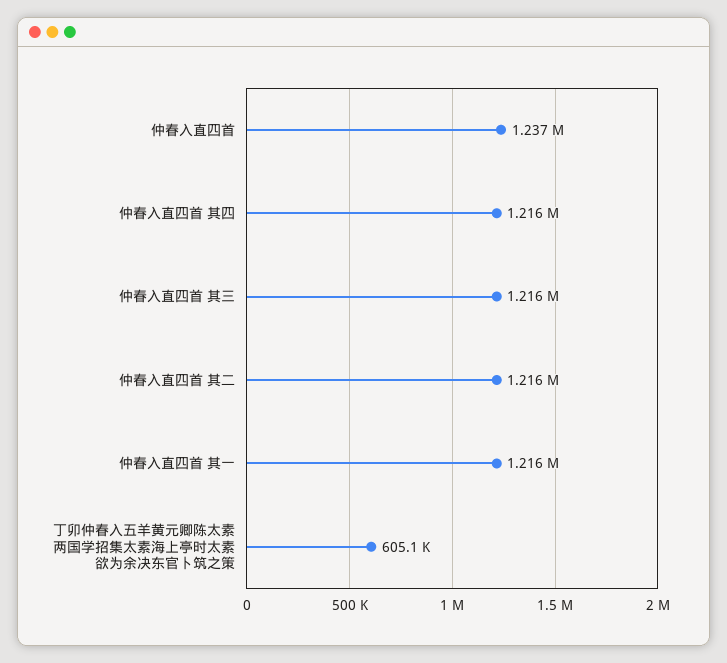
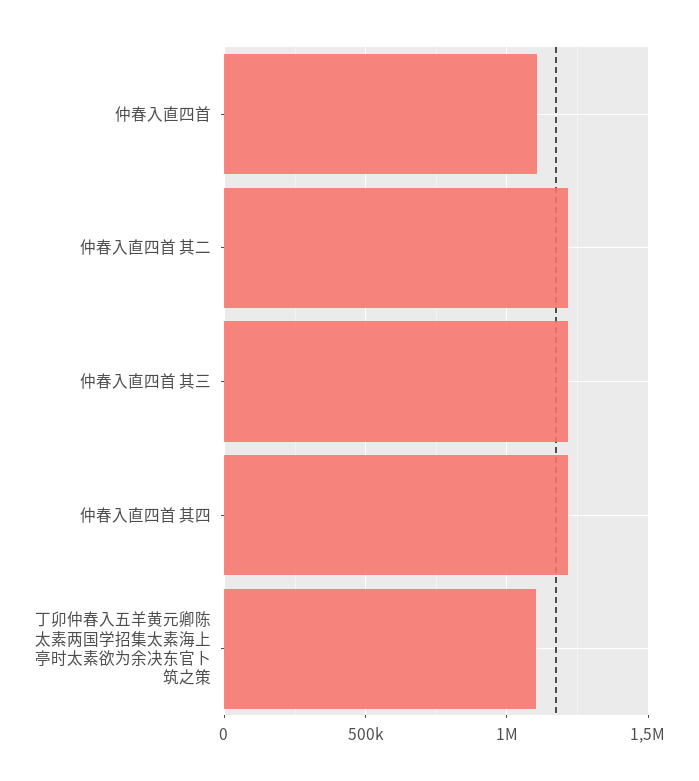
仲春入直四首: 1237000 -> 1100000
仲春入直四首 其一: 1216000 -> none
丁卯仲春入五羊黄元卿陈太素两国学招集太素海上亭时太素欲为余决东官卜筑之策: 605100 -> 1100000

